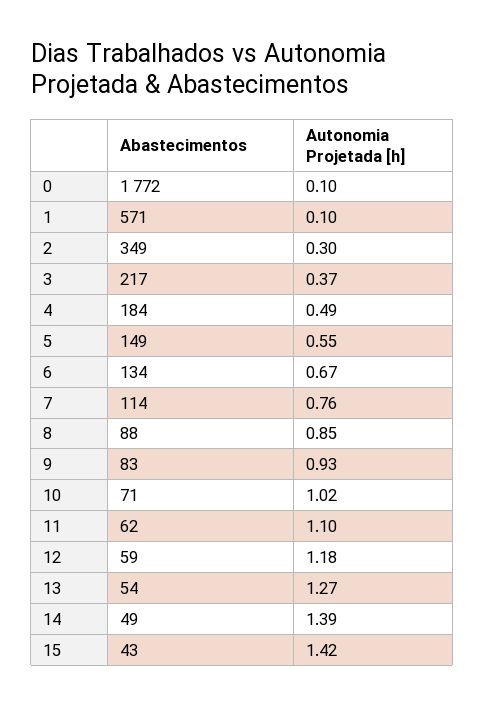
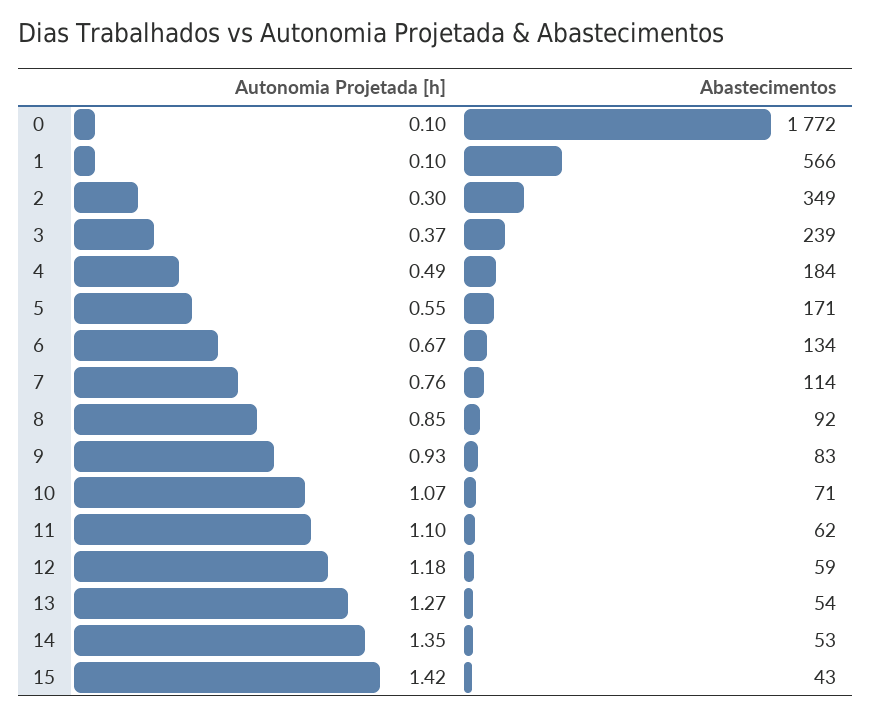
Abastecimentos, 1: 571 -> 566
Abastecimentos, 3: 217 -> 239
Abastecimentos, 5: 149 -> 171
Abastecimentos, 8: 88 -> 92
Autonomia Projetada [h], 10: 1.02 -> 1.07
Abastecimentos, 14: 49 -> 53
Autonomia Projetada [h], 14: 1.39 -> 1.35

